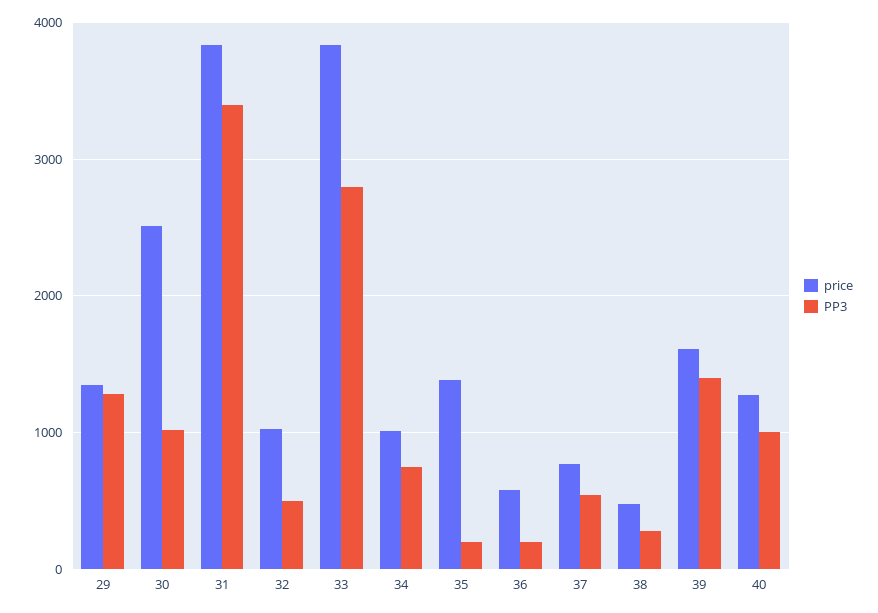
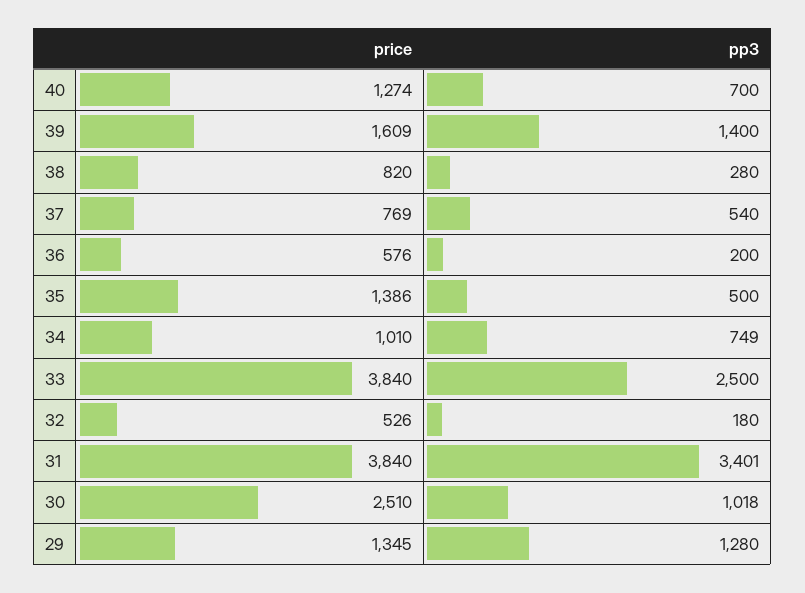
price, 32: 1000 -> 526
PP3, 32: 500 -> 180
PP3, 33: 2800 -> 2500
PP3, 35: 200 -> 500
price, 38: 500 -> 820
PP3, 40: 1000 -> 700

